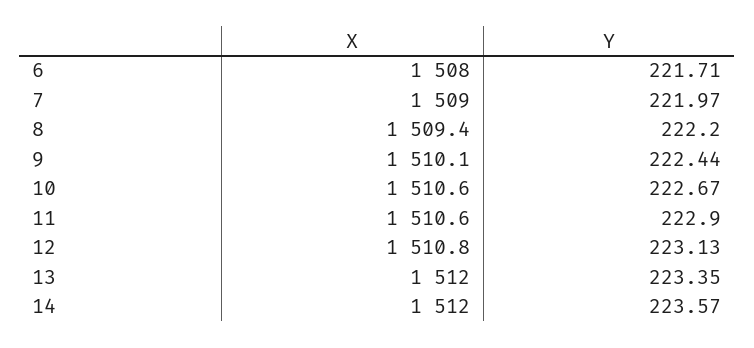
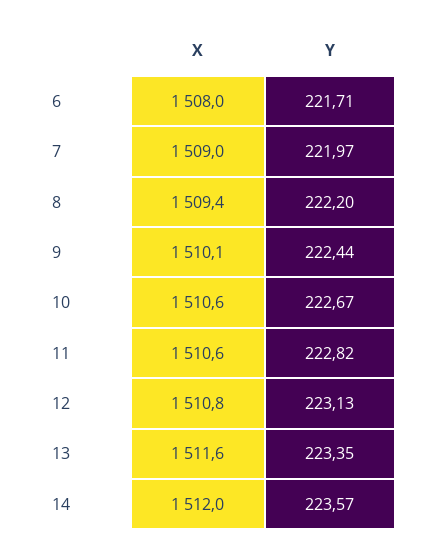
Y, 11: 222.9 -> 222.82
X, 13: 1512 -> 1511.6

